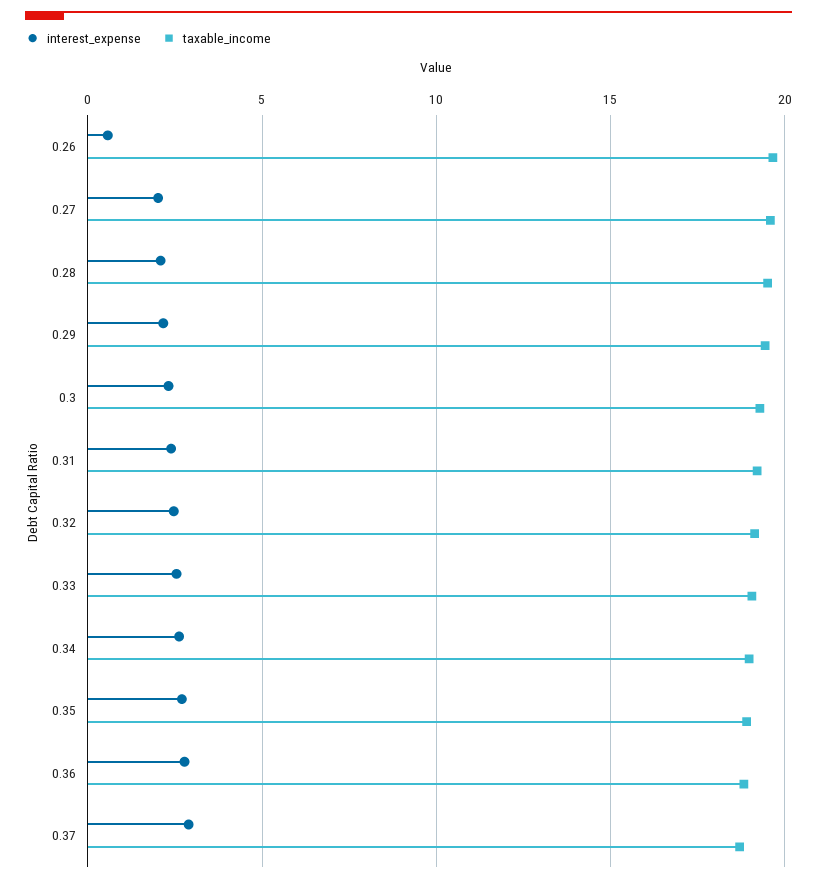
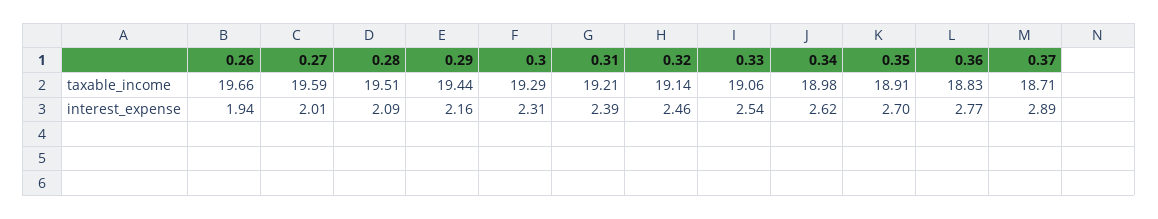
interest_expense, 0.26: 0.5 -> 1.94

